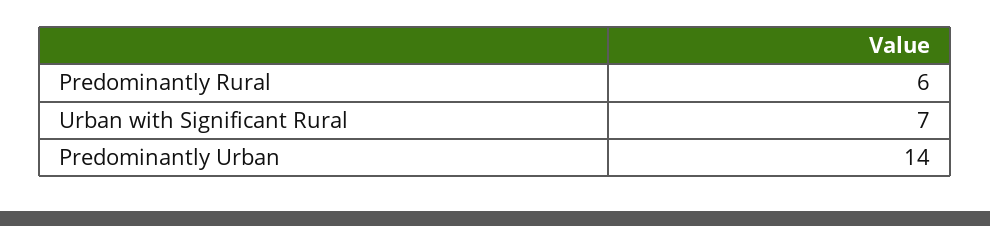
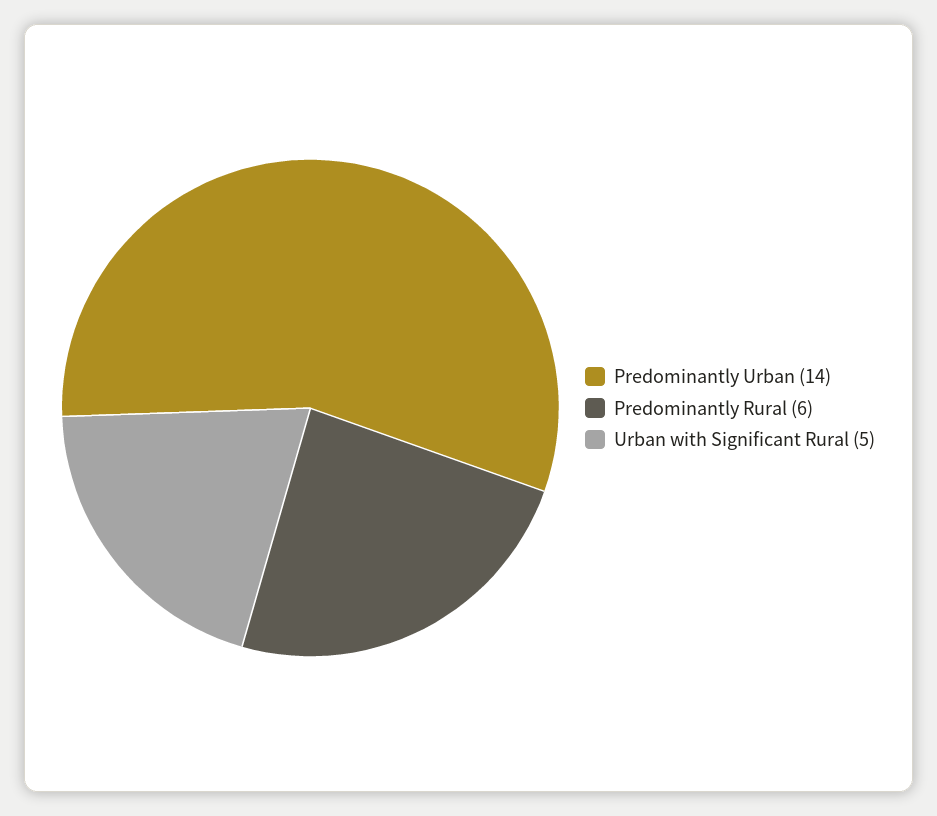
Urban with Significant Rural: 7 -> 5

